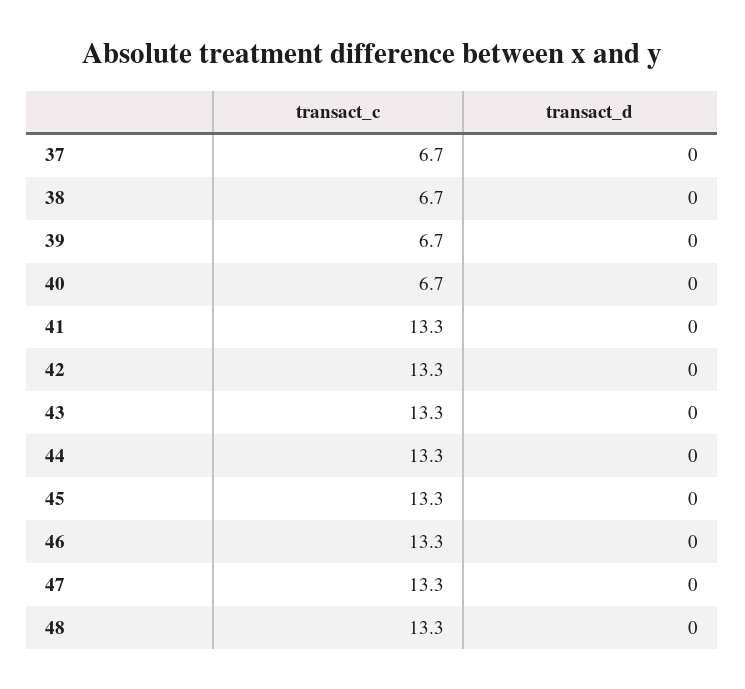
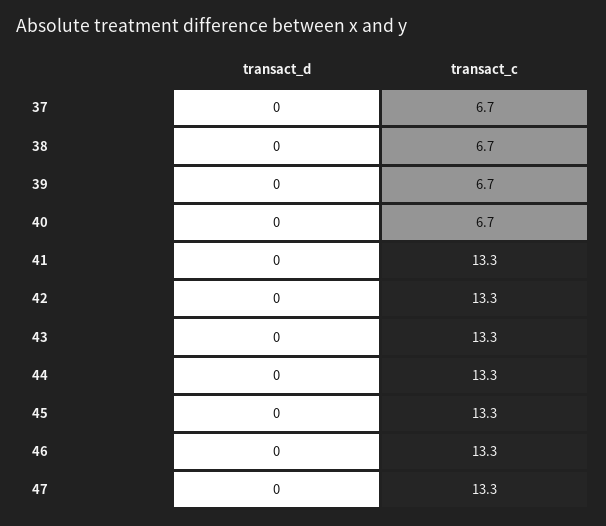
transact_c, 48: 13.3 -> none
transact_d, 48: 0 -> none

